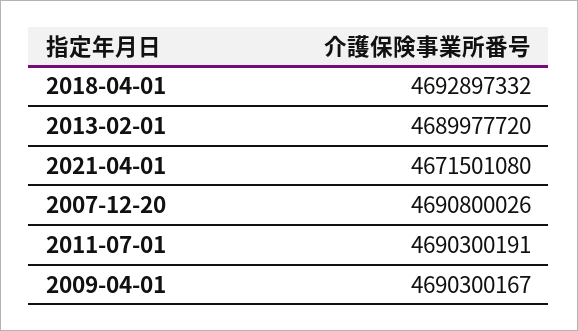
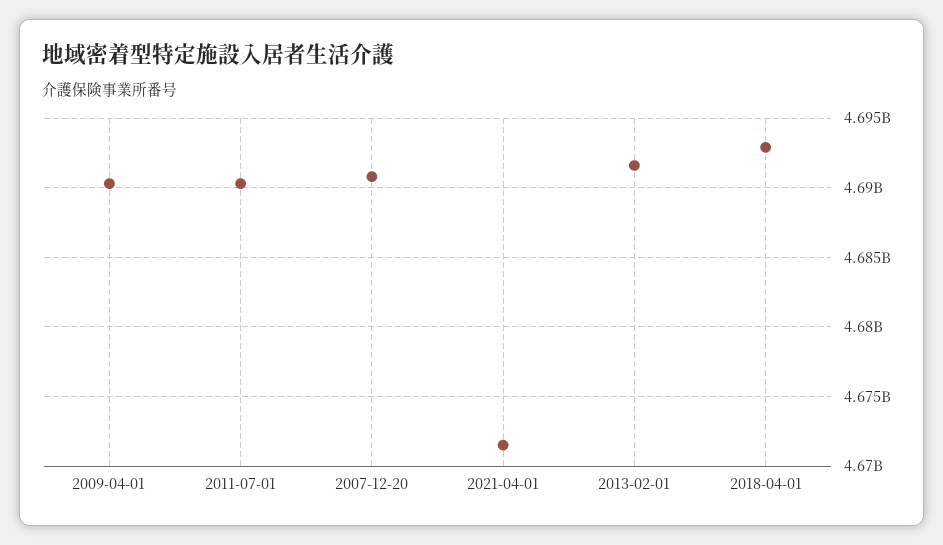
2013-02-01: 4689977720 -> 4691500000

